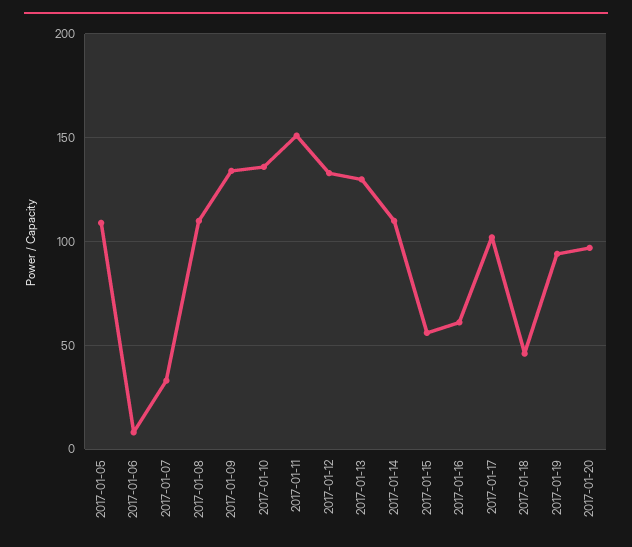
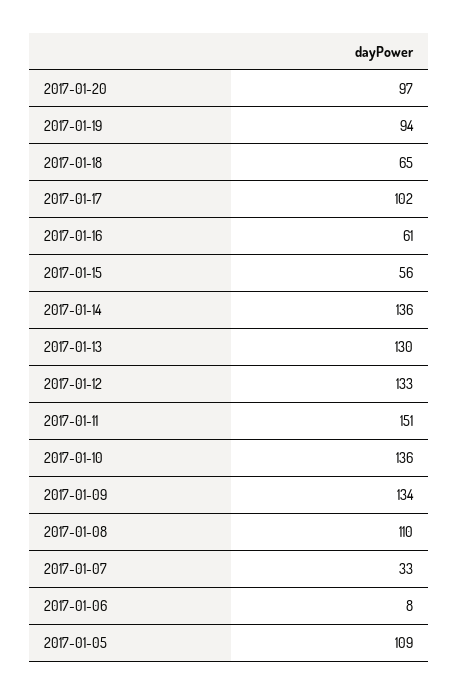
2017-01-14: 110 -> 136
2017-01-18: 45 -> 65

